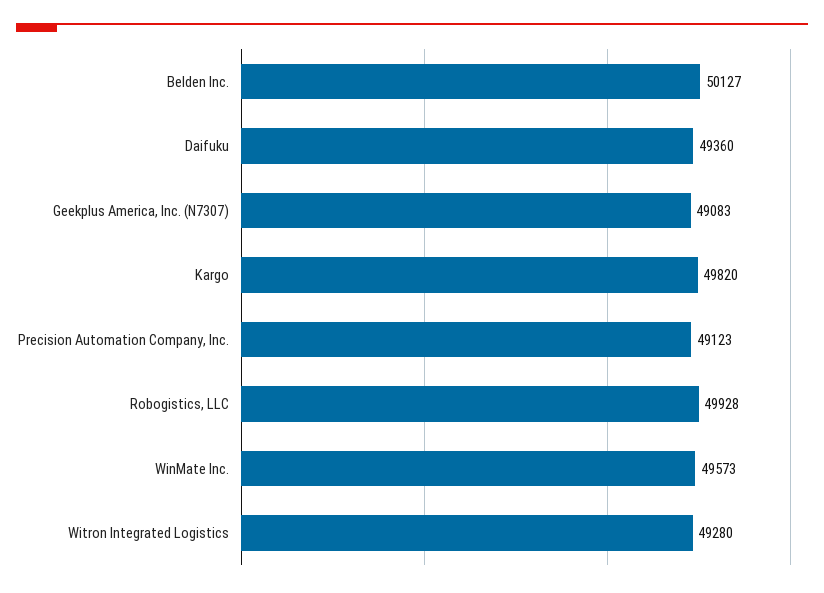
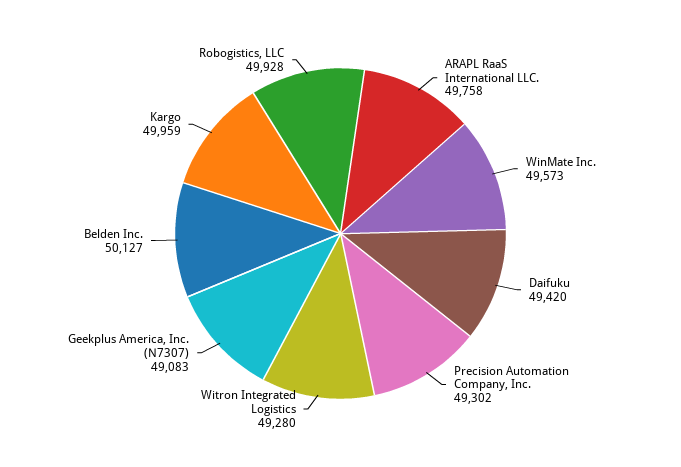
Daifuku: 49360 -> 49420
Kargo: 49820 -> 49959
Precision Automation Company, Inc.: 49123 -> 49302
ARAPL RaaS International LLC.: none -> 49758

